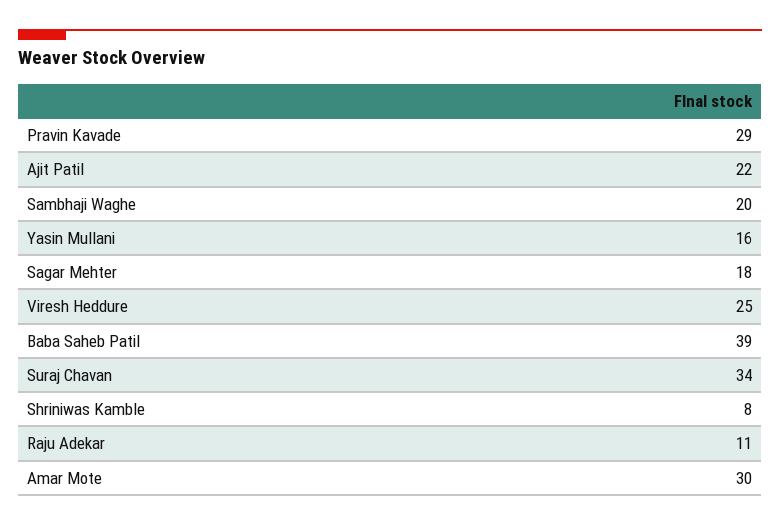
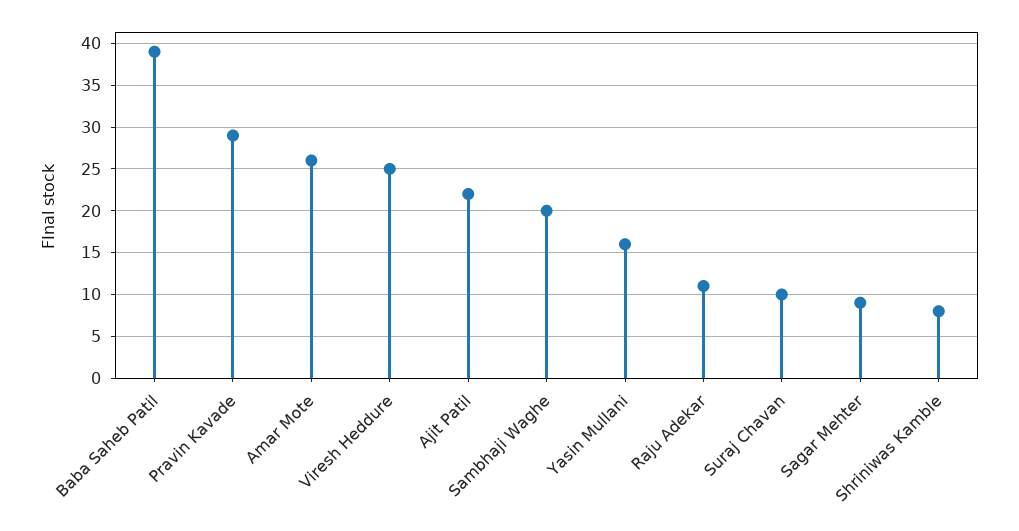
Sagar Mehter: 18 -> 9
Suraj Chavan: 34 -> 10
Amar Mote: 30 -> 26

